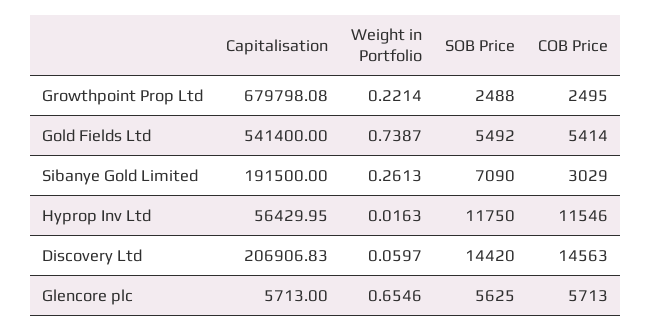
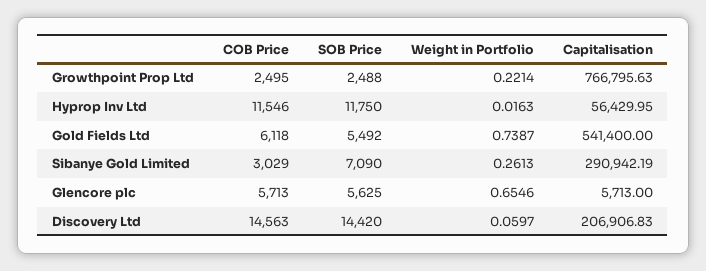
Capitalisation, Growthpoint Prop Ltd: 679798.08 -> 766795.63
COB Price, Gold Fields Ltd: 5414 -> 6118
Capitalisation, Sibanye Gold Limited: 191500 -> 290942.19

